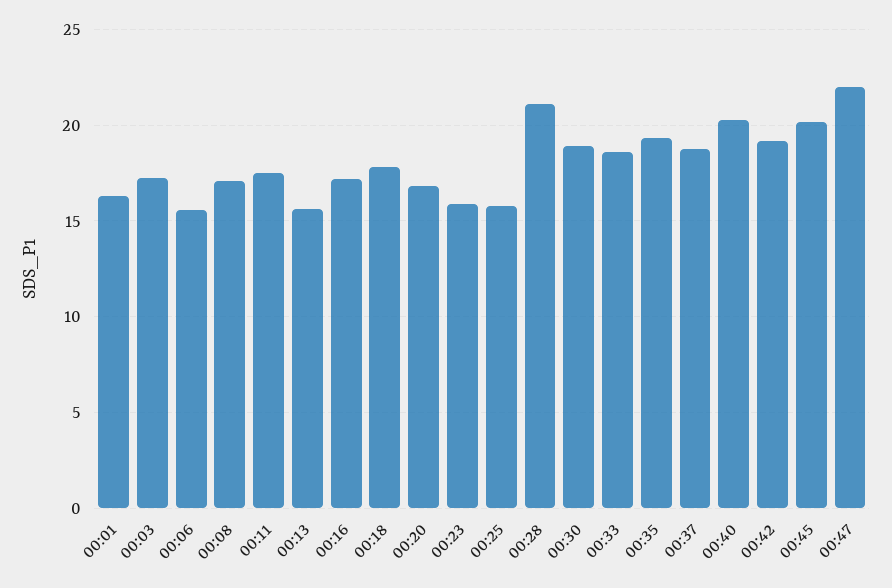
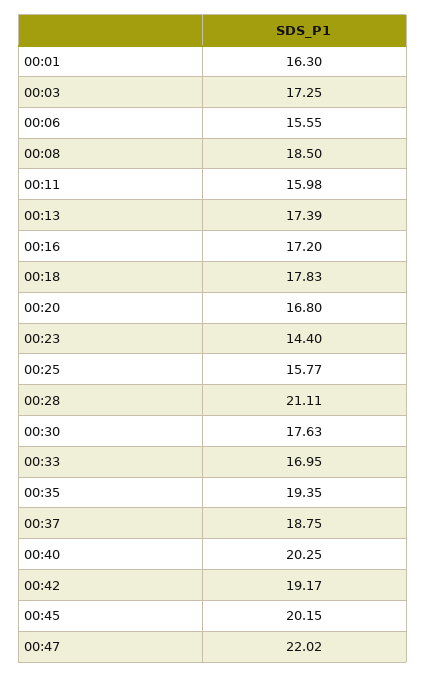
00:08: 17 -> 18.5
00:11: 17.5 -> 15.98
00:13: 15.5 -> 17.39
00:23: 16 -> 14.4
00:30: 19 -> 17.63
00:33: 18.5 -> 16.95

